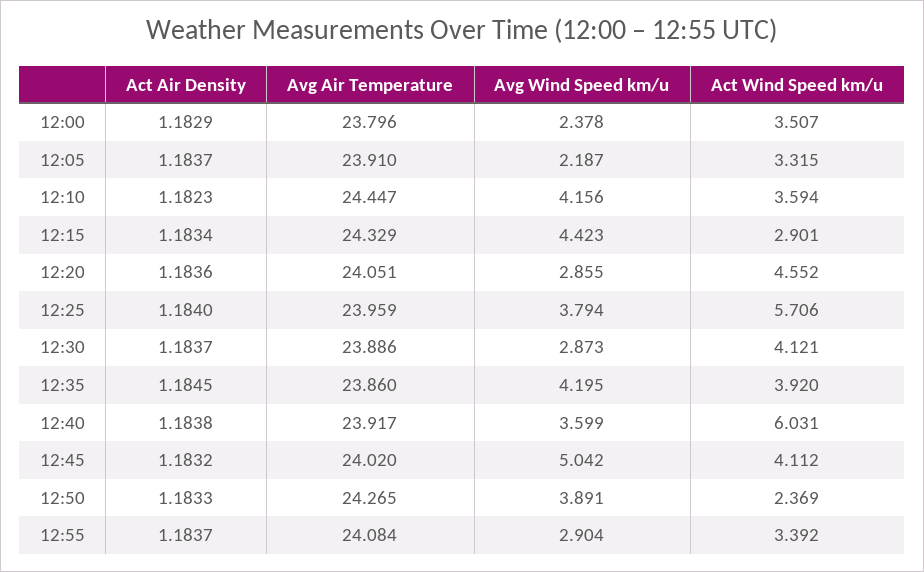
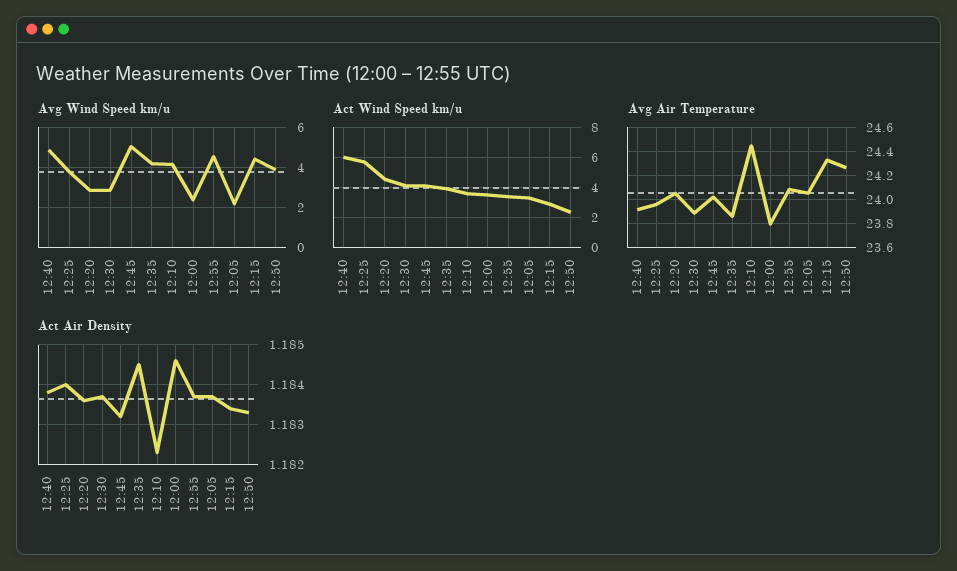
Act Air Density, 12:00: 1.1829 -> 1.1845
Avg Air Temperature, 12:05: 23.91 -> 24.05
Avg Wind Speed km/u, 12:40: 3.599 -> 5
Avg Wind Speed km/u, 12:55: 2.904 -> 4.5

